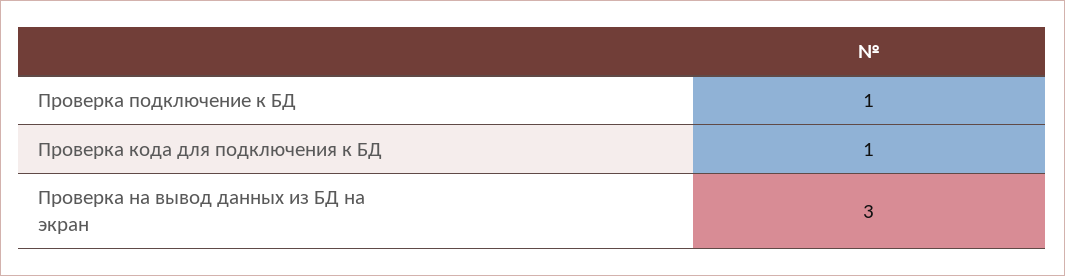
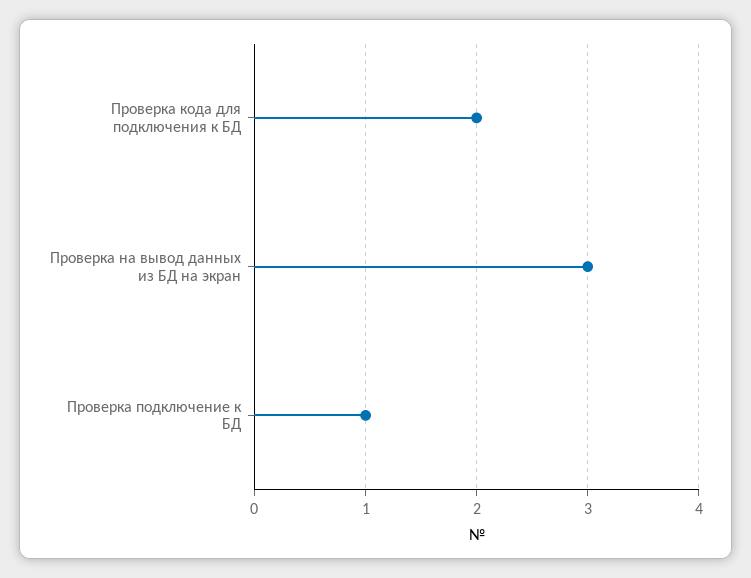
Проверка кода для подключения к БД: 1 -> 2

